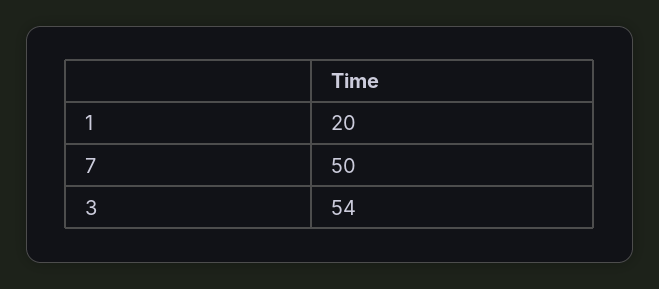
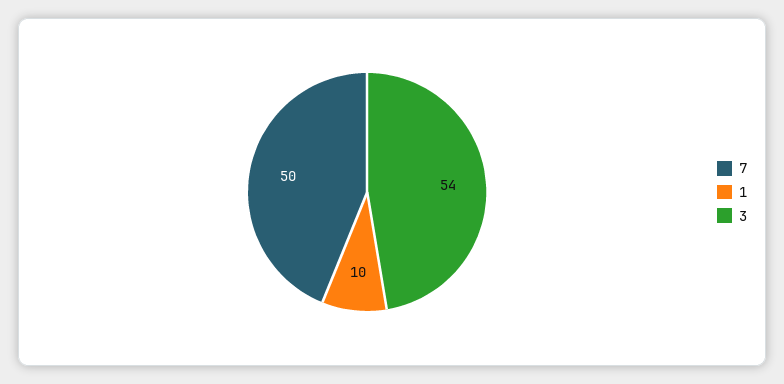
1: 20 -> 10

